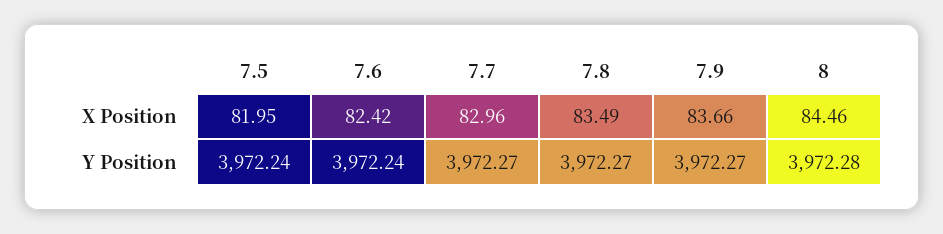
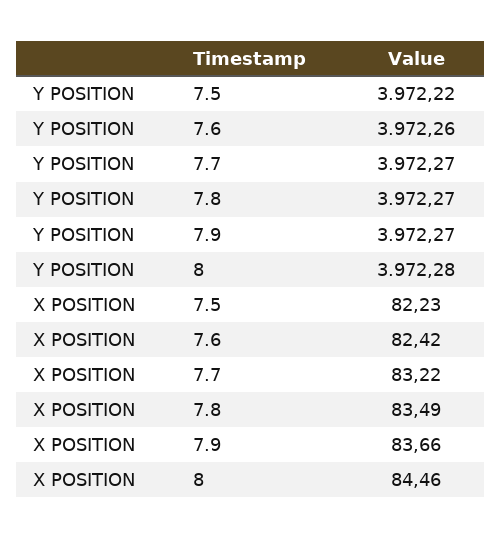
7.5, X Position: 81.95 -> 82.23
7.7, X Position: 82.96 -> 83.22
7.5, Y Position: 3972.24 -> 3972.22
7.6, Y Position: 3972.24 -> 3972.26

